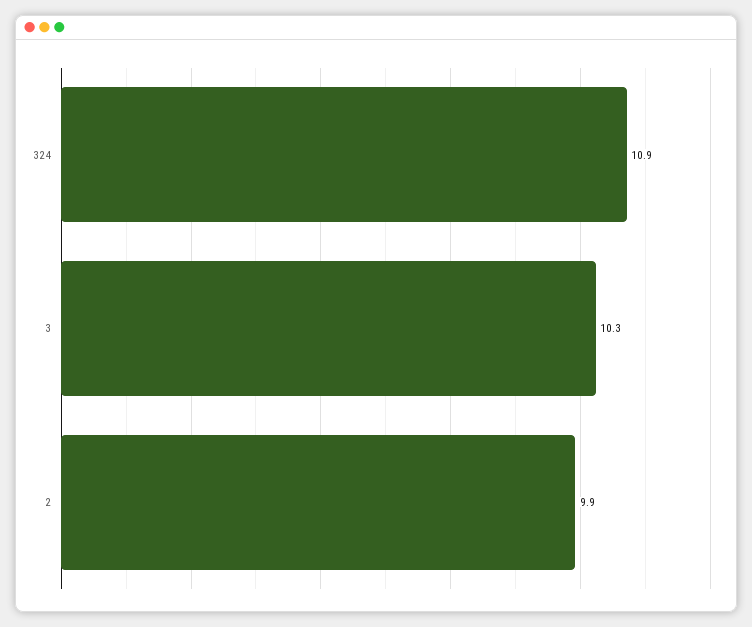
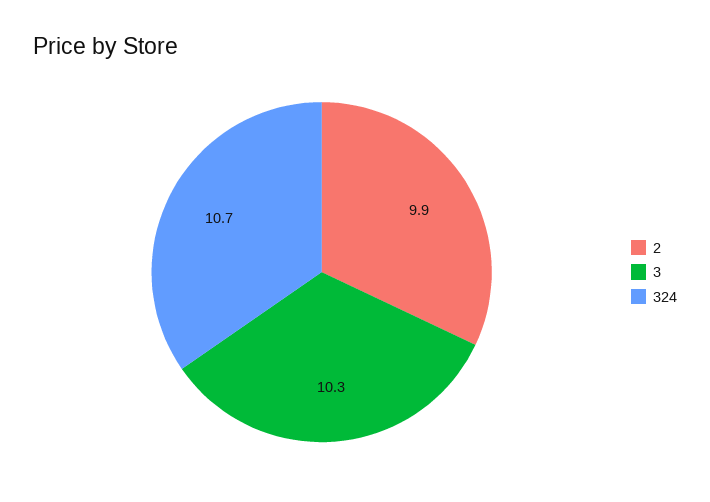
324: 10.9 -> 10.7

